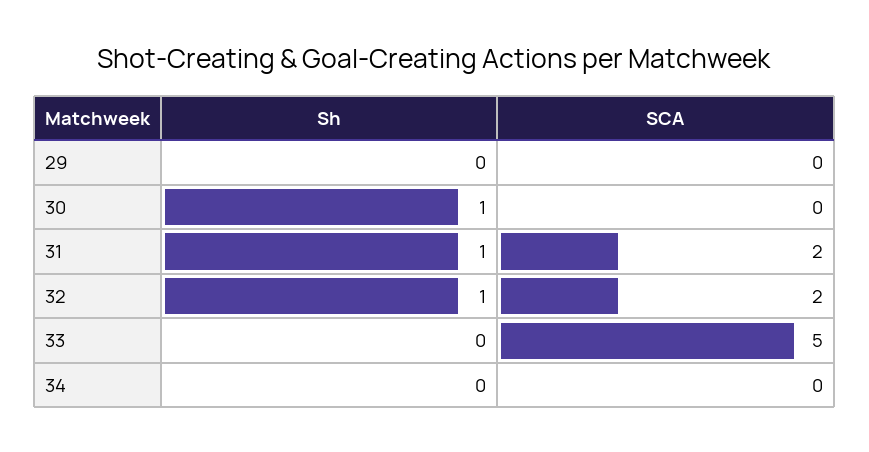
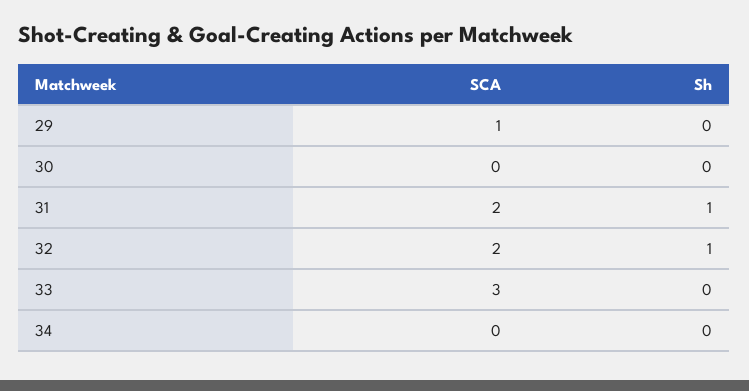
SCA, 29: 0 -> 1
Sh, 30: 1 -> 0
SCA, 33: 5 -> 3

